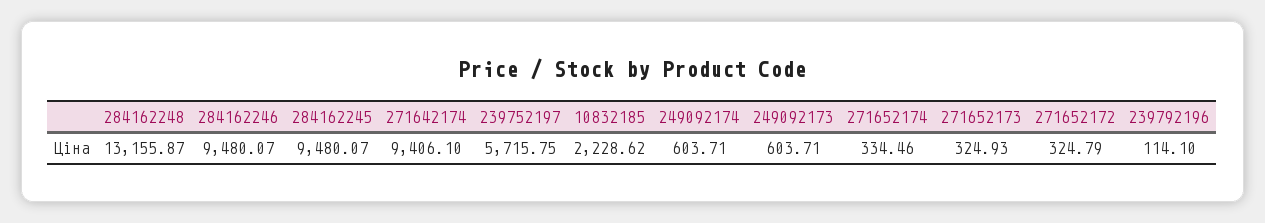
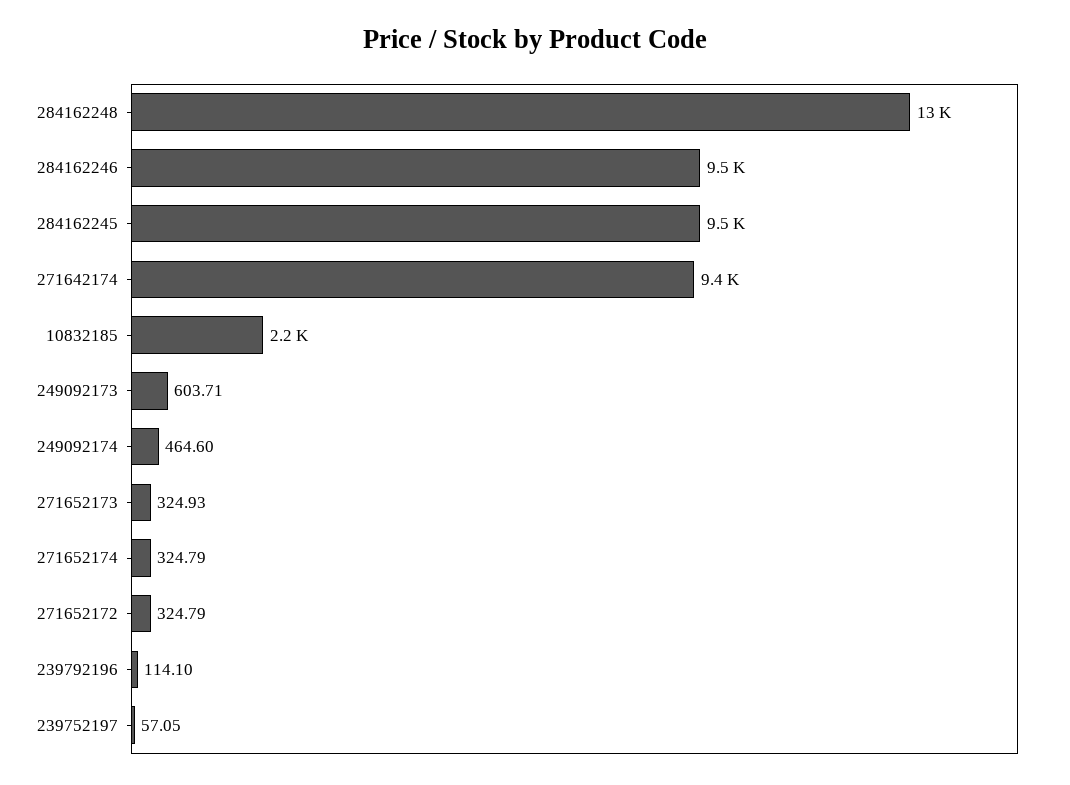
239752197: 5715.75 -> 57.05
249092174: 603.71 -> 464.6
271652174: 334.46 -> 324.79

